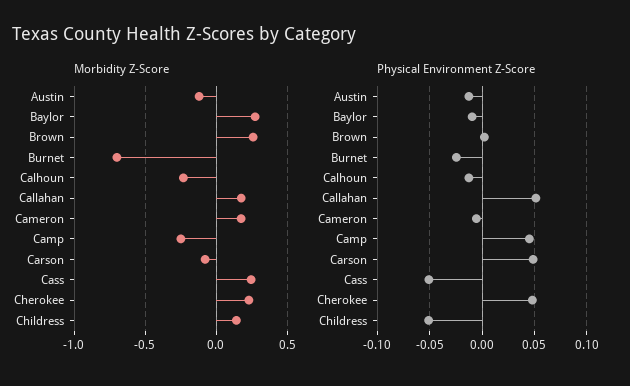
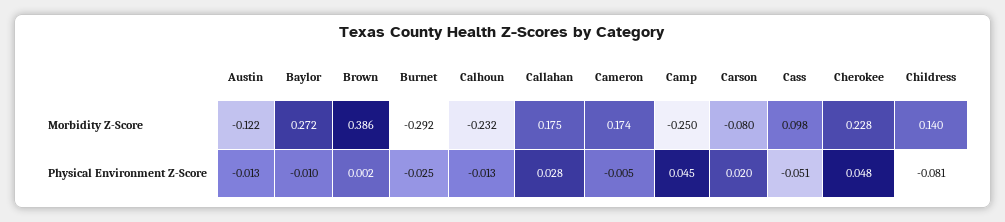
Morbidity Z-Score, Brown: 0.25 -> 0.386
Morbidity Z-Score, Burnet: -0.7 -> -0.292
Morbidity Z-Score, Cass: 0.25 -> 0.098
Physical Environment Z-Score, Callahan: 0.05 -> 0.028
Physical Environment Z-Score, Carson: 0.05 -> 0.02
Physical Environment Z-Score, Childress: -0.05 -> -0.081

